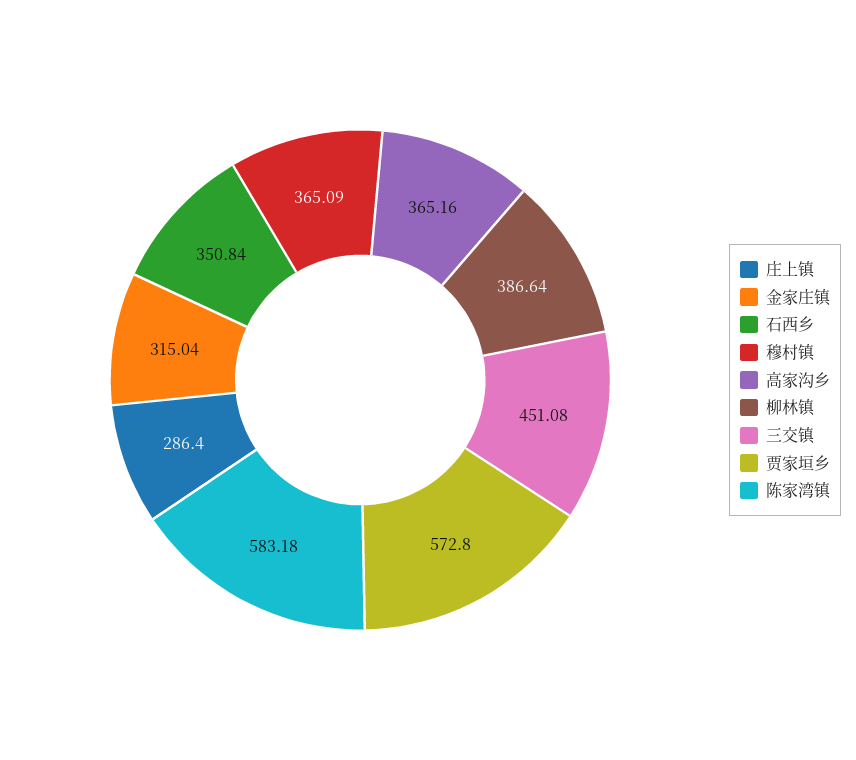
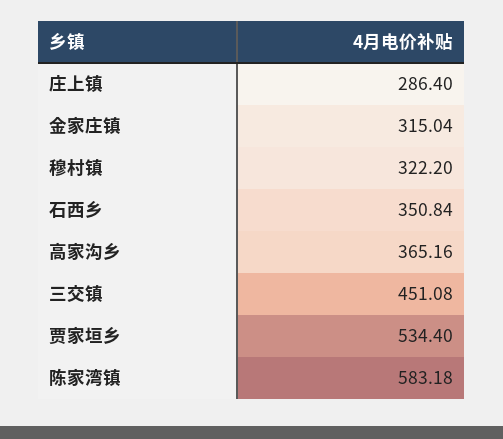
穆村镇: 365.09 -> 322.2
柳林镇: 386.64 -> none
贾家垣乡: 572.8 -> 534.4

